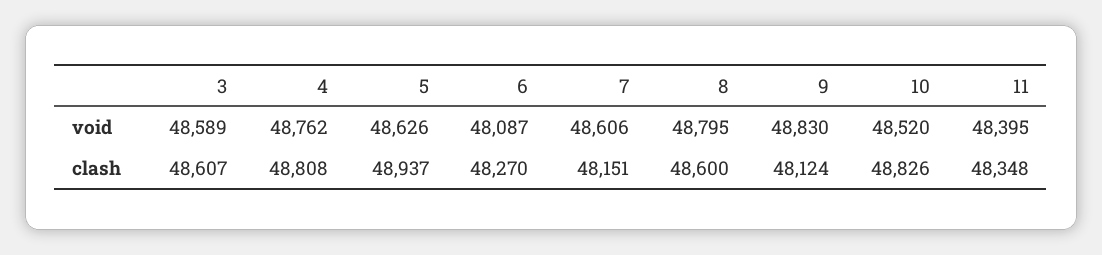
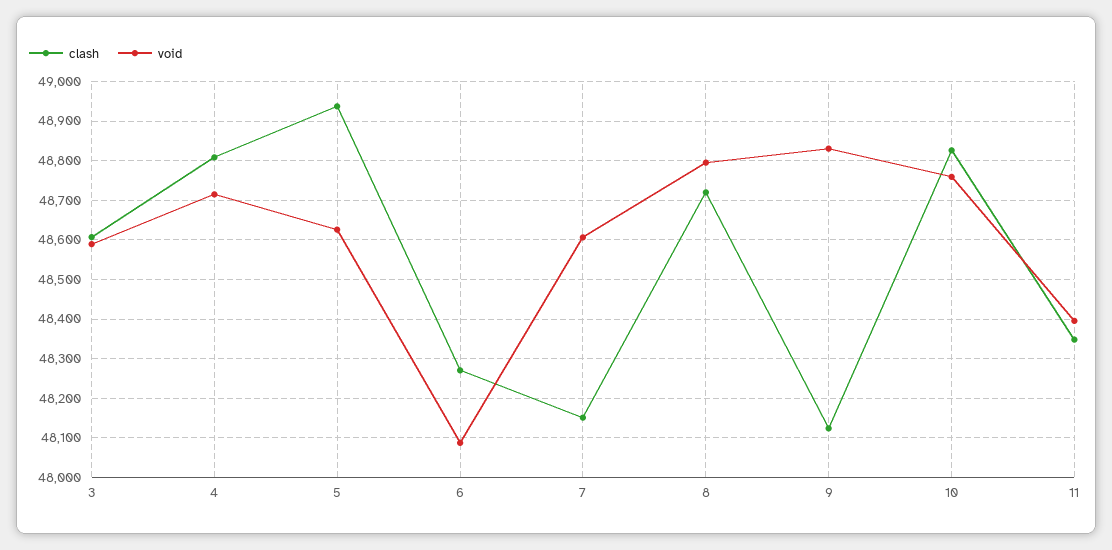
void, 4: 48762 -> 48720
void, 10: 48520 -> 48760
clash, 8: 48600 -> 48720

